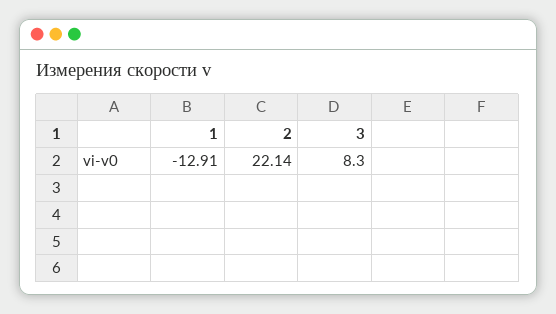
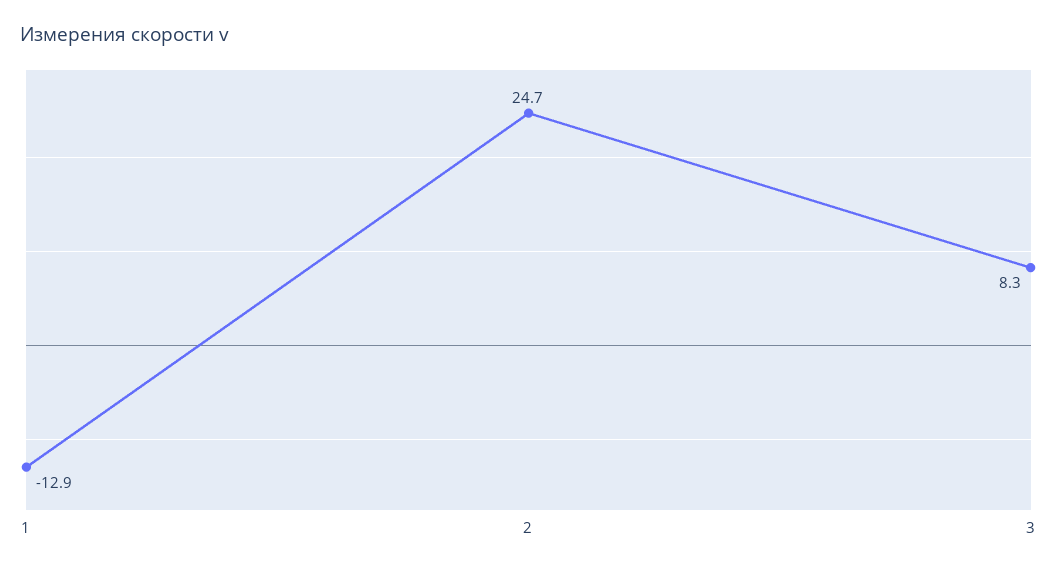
2: 22.14 -> 24.7

